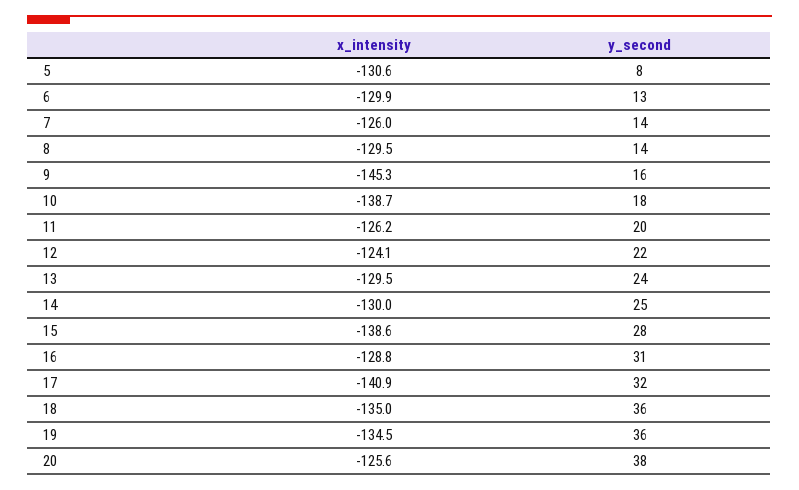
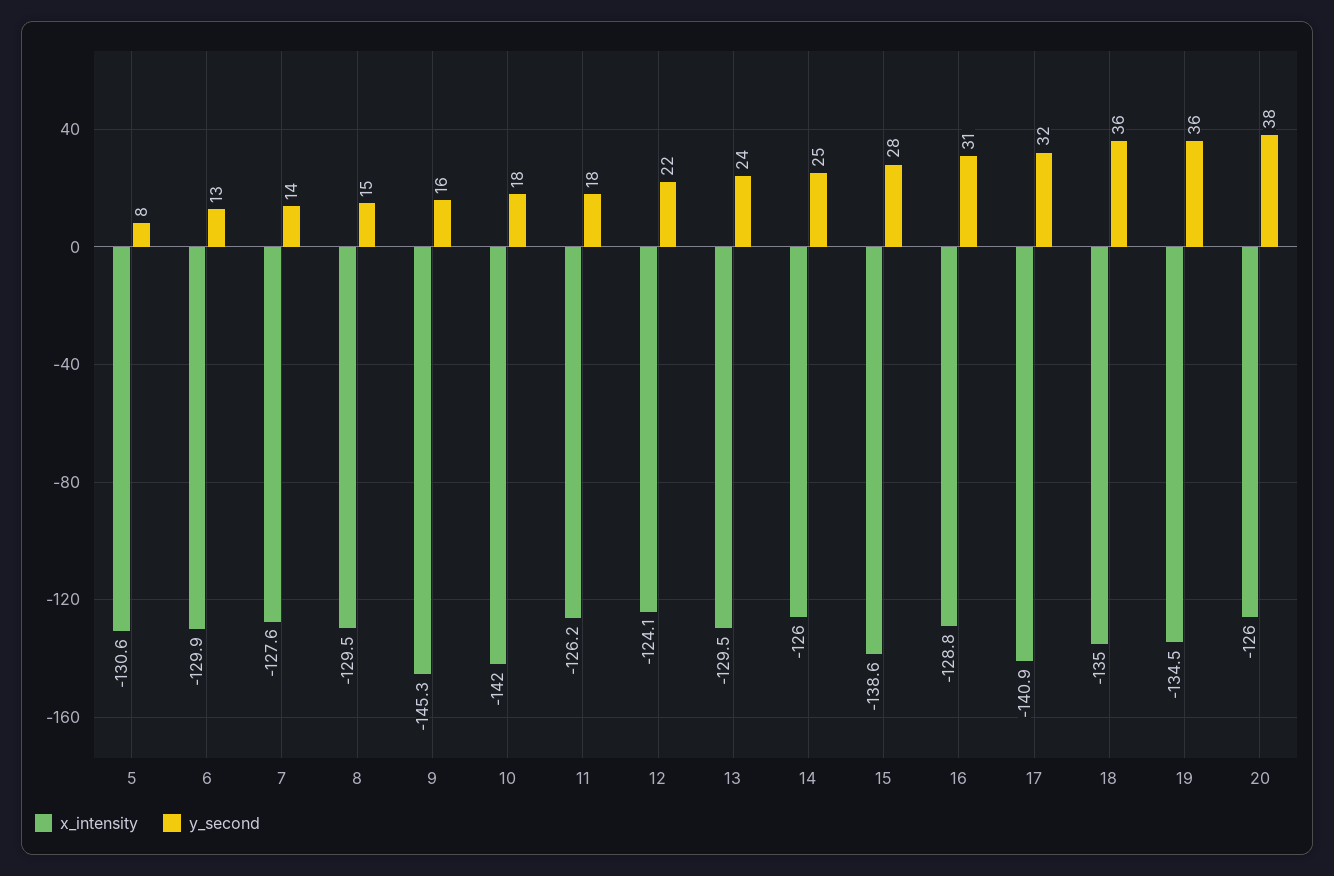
x_intensity, 7: -126 -> -127.6
y_second, 8: 14 -> 15
x_intensity, 10: -138.7 -> -142
y_second, 11: 20 -> 18
x_intensity, 14: -130 -> -126
x_intensity, 20: -125.6 -> -126

